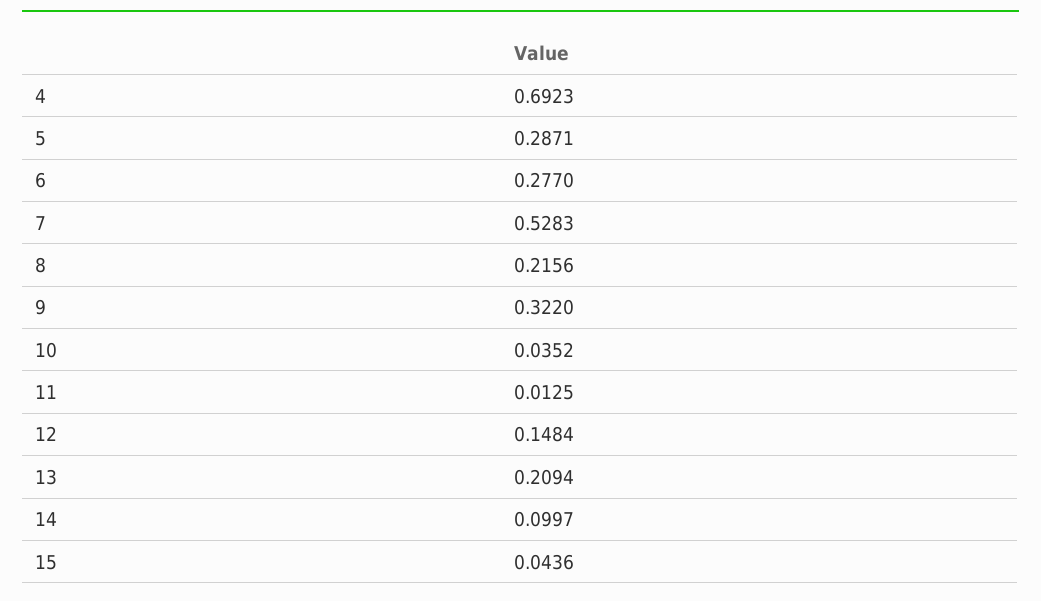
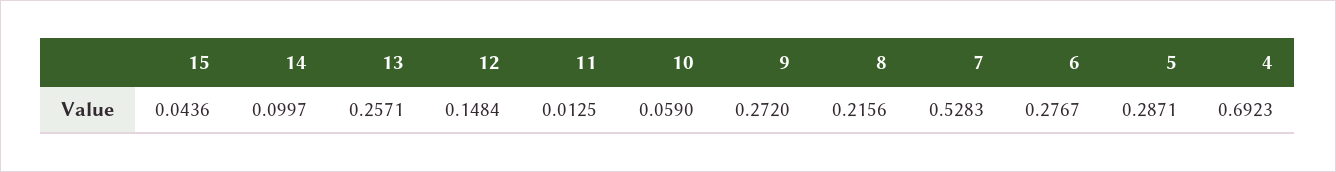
6: 0.277 -> 0.2767
9: 0.322 -> 0.272
10: 0.0352 -> 0.059
13: 0.2094 -> 0.2571

